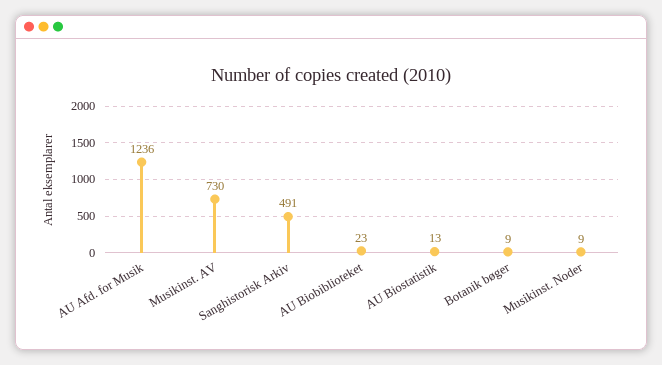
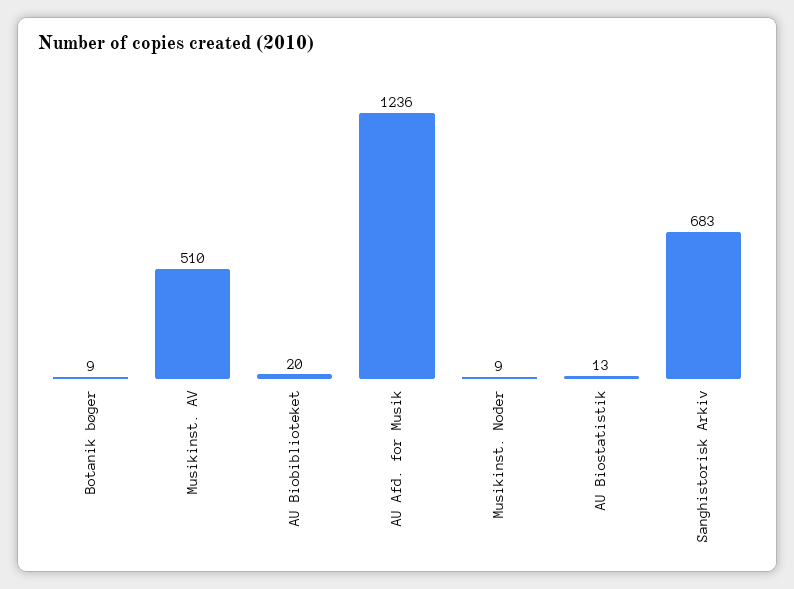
Musikinst. AV: 730 -> 510
Sanghistorisk Arkiv: 491 -> 683
AU Biobiblioteket: 23 -> 20

